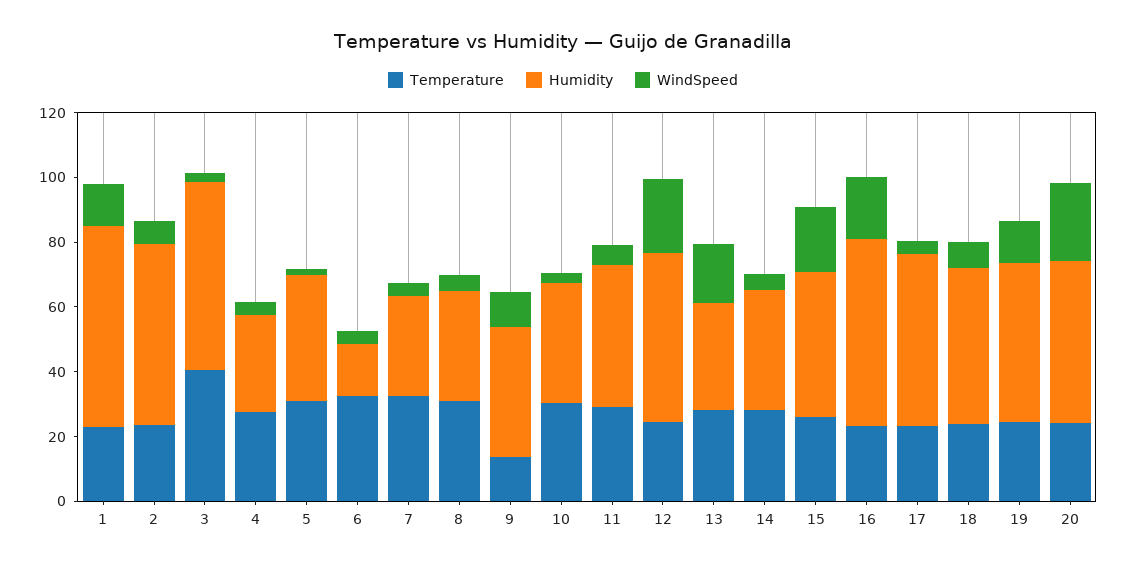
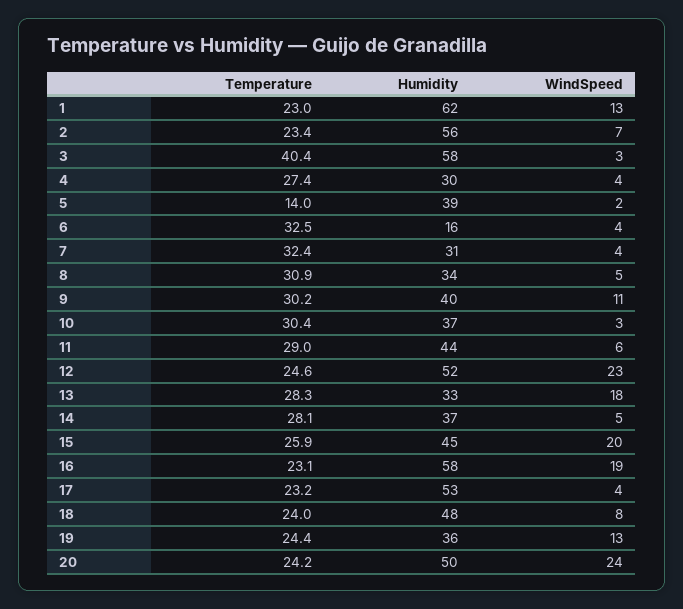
Temperature, 5: 30 -> 14
Temperature, 9: 15 -> 30.2
Humidity, 19: 50 -> 36

